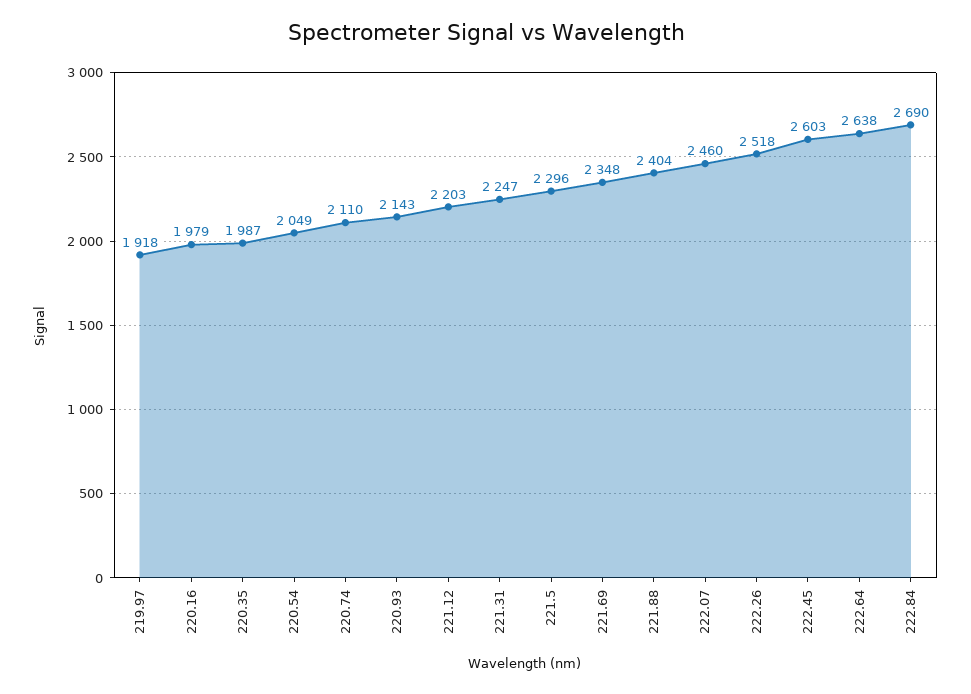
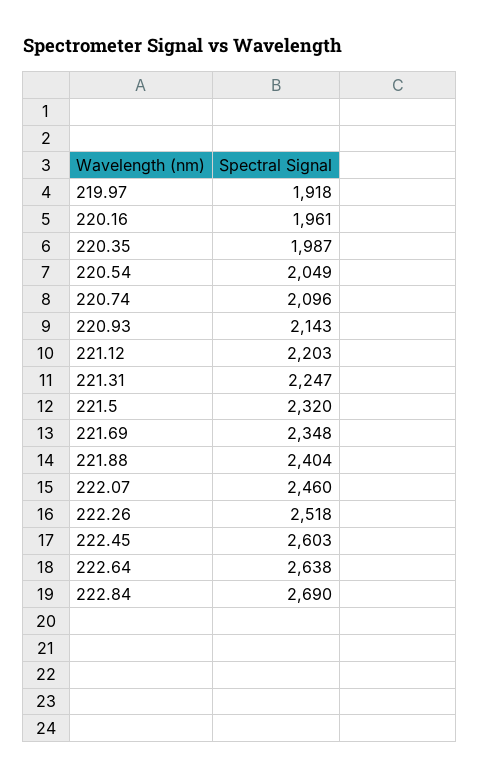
220.16: 1979 -> 1961
220.74: 2110 -> 2096
221.5: 2296 -> 2320

